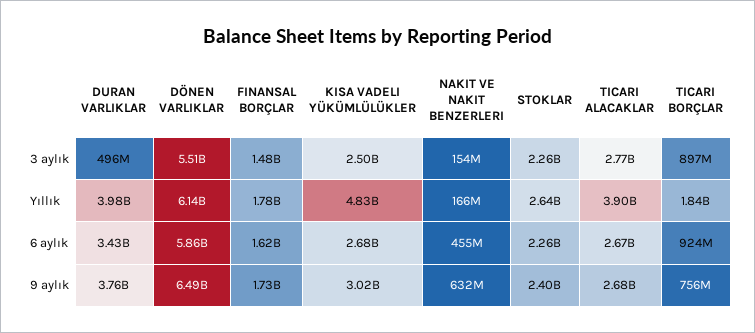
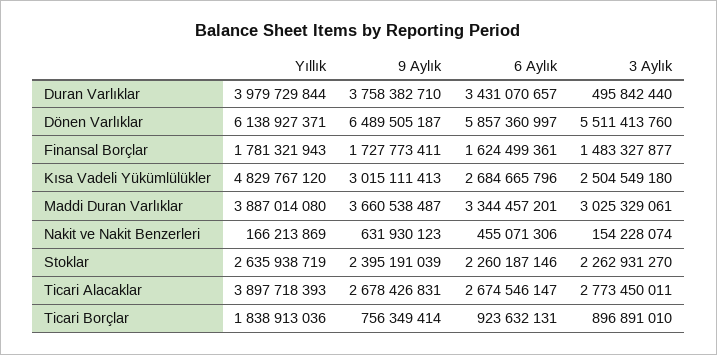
Maddi Duran Varlıklar, Yıllık: none -> 3887014080
Maddi Duran Varlıklar, 9 aylık: none -> 3660538487
Maddi Duran Varlıklar, 6 aylık: none -> 3344457201
Maddi Duran Varlıklar, 3 aylık: none -> 3025329061

